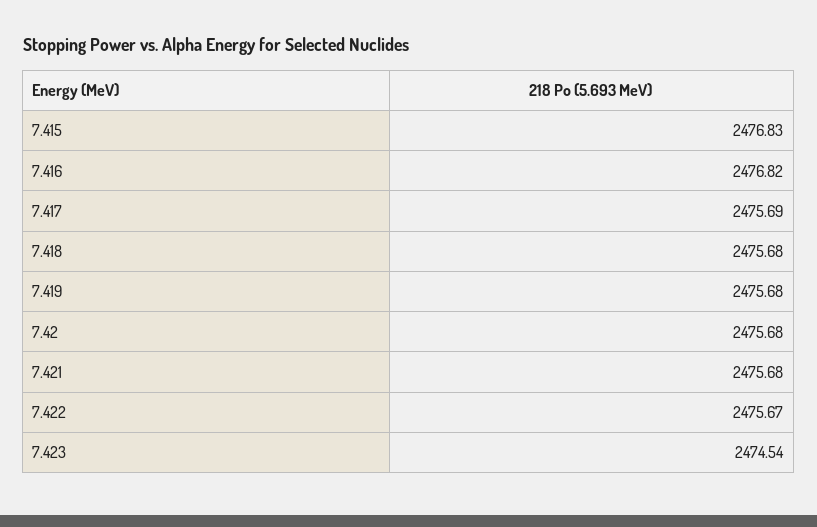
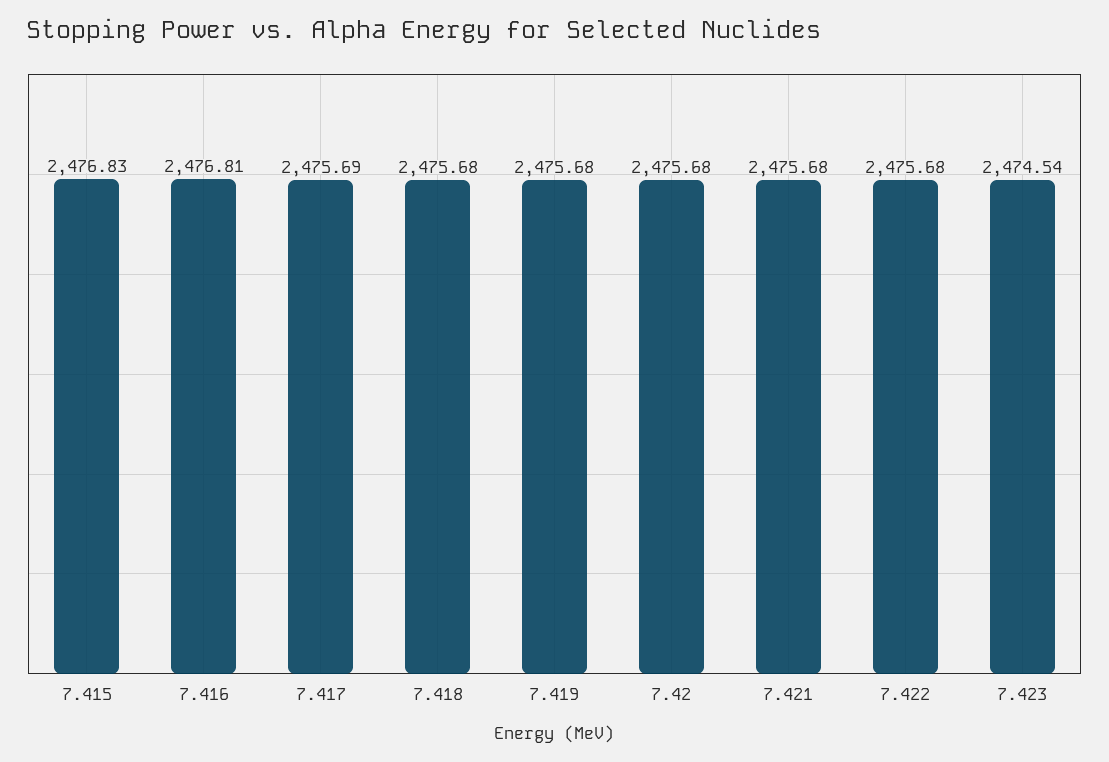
7.416: 2476.82 -> 2476.81
7.422: 2475.67 -> 2475.68

